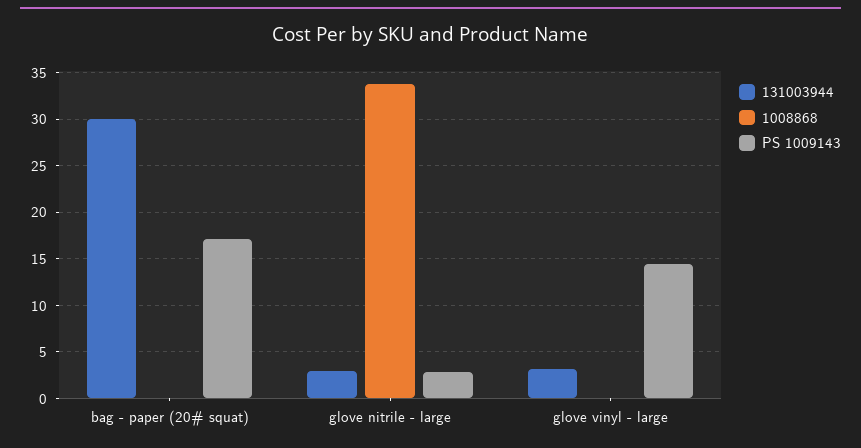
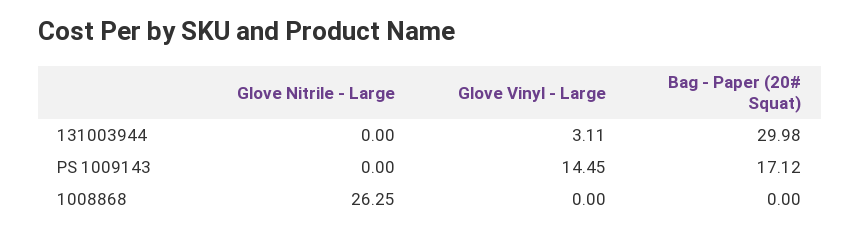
131003944, glove nitrile - large: 3 -> 0
1008868, glove nitrile - large: 34 -> 26.25
PS 1009143, glove nitrile - large: 3 -> 0

